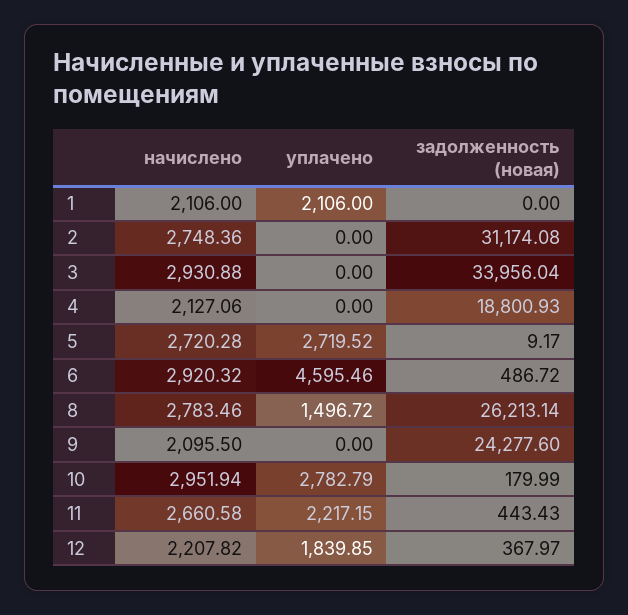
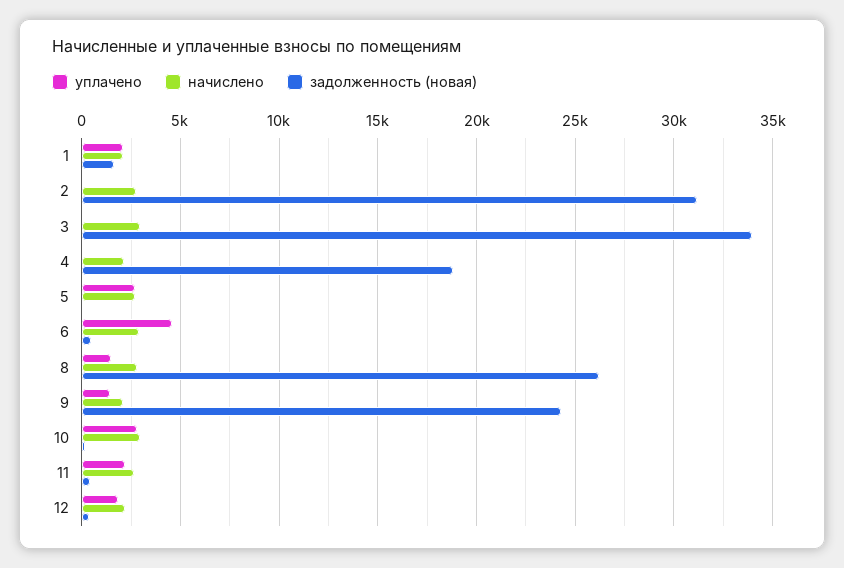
задолженность (новая), 1: 0 -> 1500
уплачено, 9: 0 -> 1500

